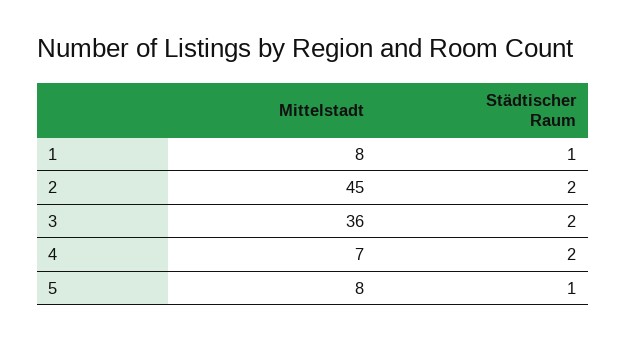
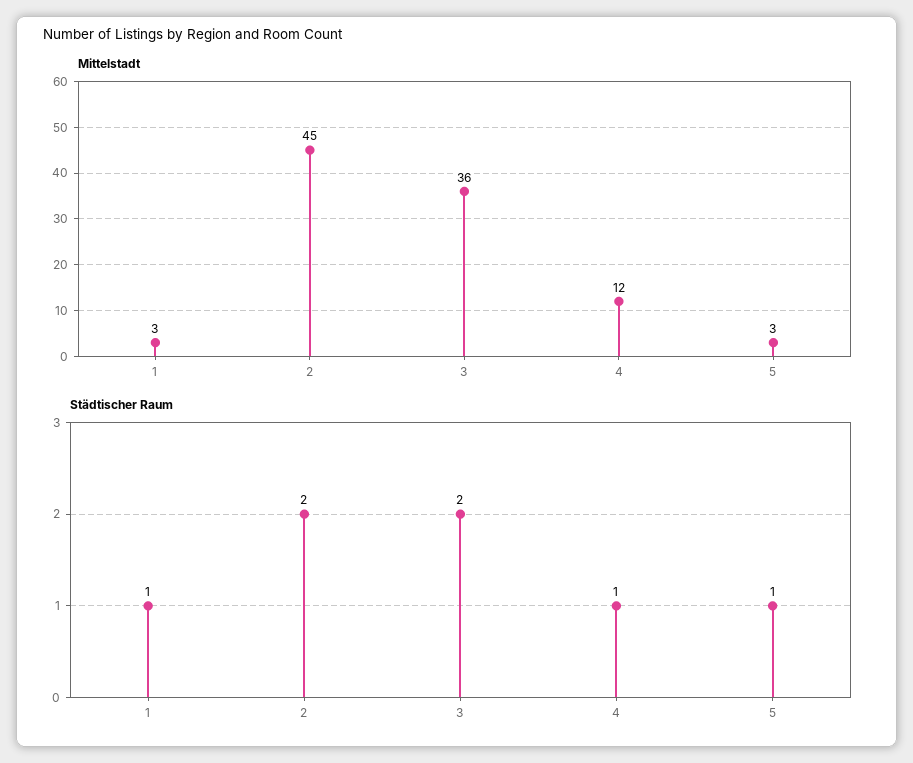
Mittelstadt, 1: 8 -> 3
Mittelstadt, 4: 7 -> 12
Städtischer Raum, 4: 2 -> 1
Mittelstadt, 5: 8 -> 3

